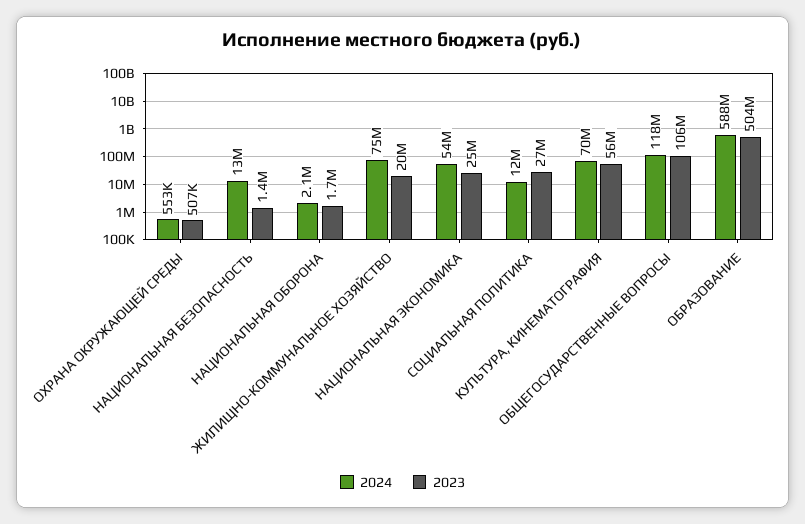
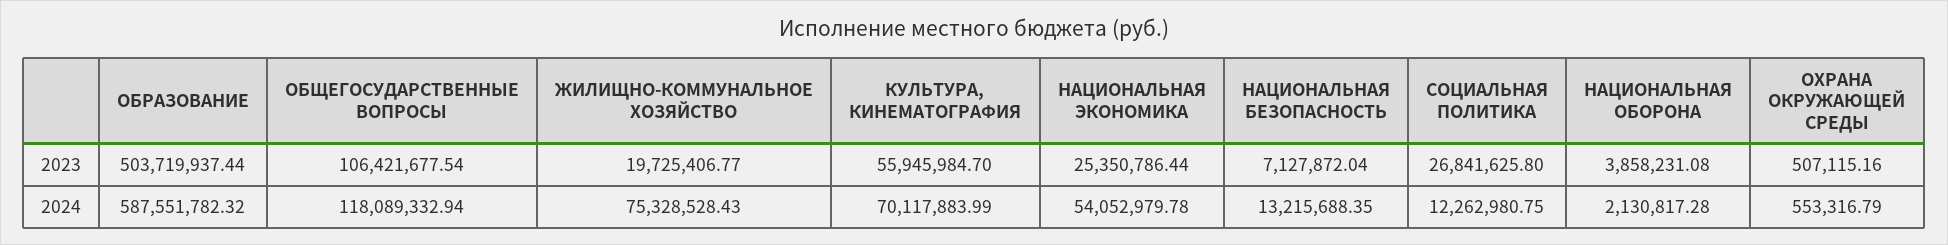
2023, НАЦИОНАЛЬНАЯ БЕЗОПАСНОСТЬ: 1400000 -> 7127872.04
2023, НАЦИОНАЛЬНАЯ ОБОРОНА: 1700000 -> 3858231.08

